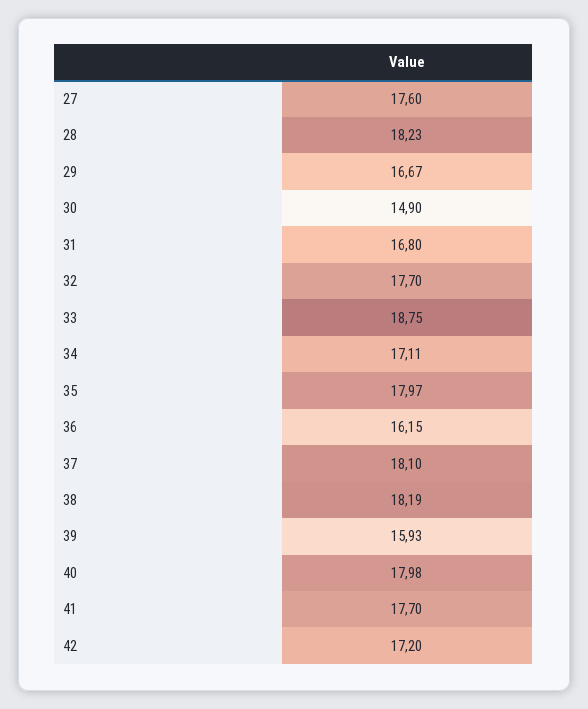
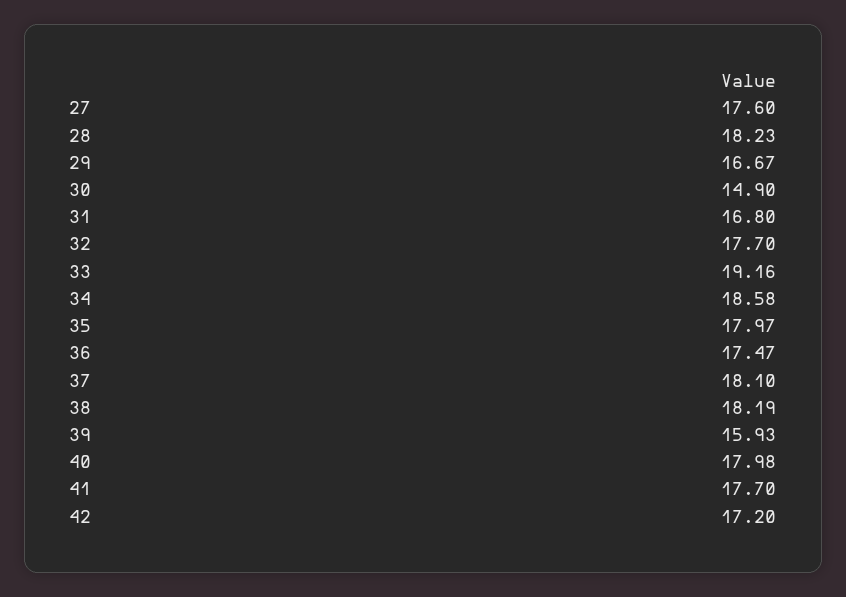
33: 18.75 -> 19.16
34: 17.11 -> 18.58
36: 16.15 -> 17.47

